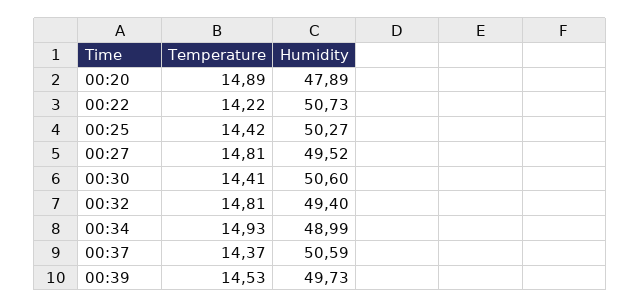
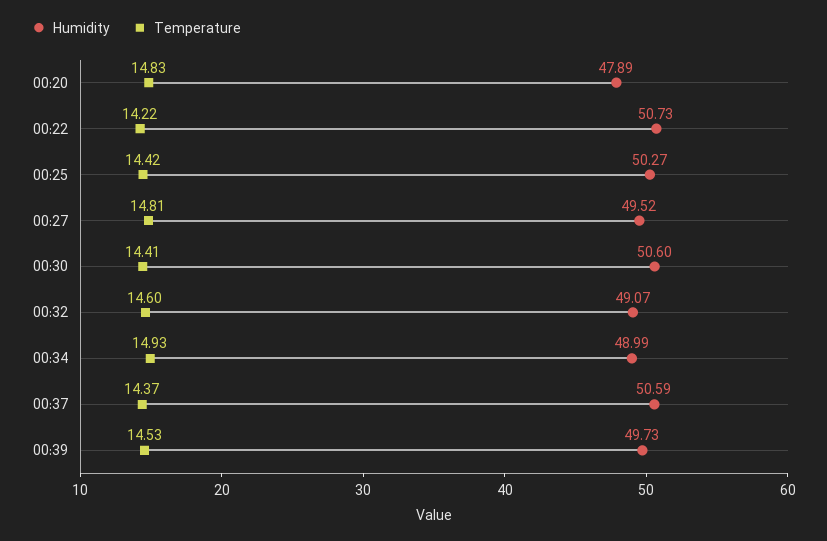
Temperature, 00:20: 14.89 -> 14.83
Temperature, 00:32: 14.81 -> 14.6
Humidity, 00:32: 49.4 -> 49.07

